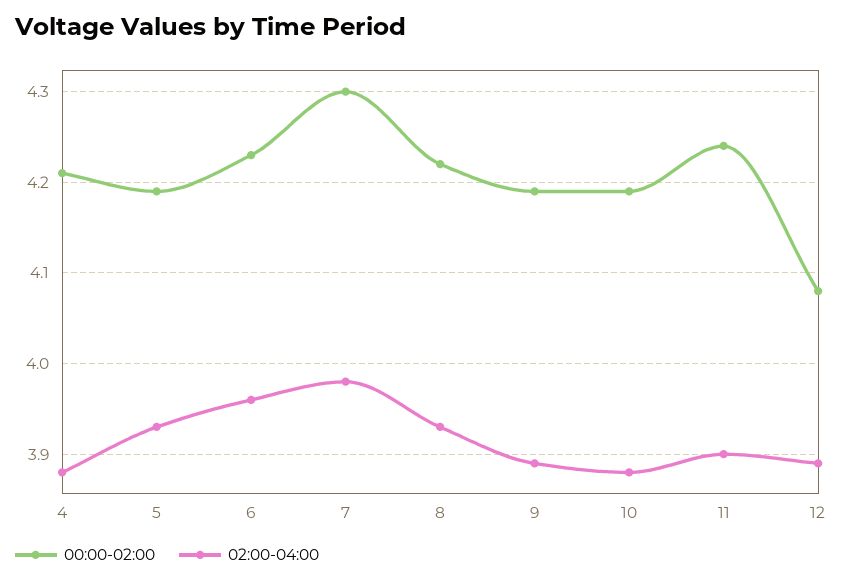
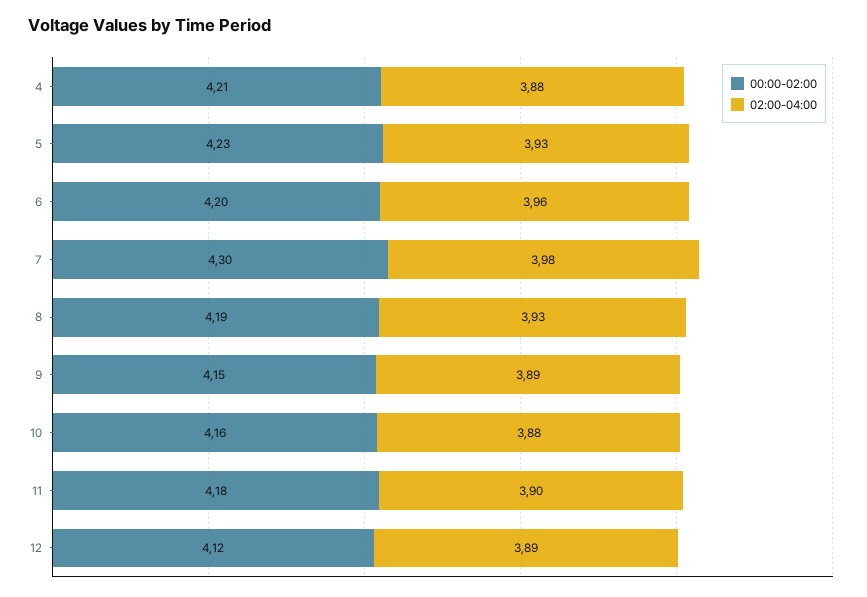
00:00-02:00, 5: 4.19 -> 4.23
00:00-02:00, 6: 4.23 -> 4.2
00:00-02:00, 8: 4.22 -> 4.19
00:00-02:00, 9: 4.19 -> 4.15
00:00-02:00, 10: 4.19 -> 4.16
00:00-02:00, 11: 4.24 -> 4.18
00:00-02:00, 12: 4.08 -> 4.12

